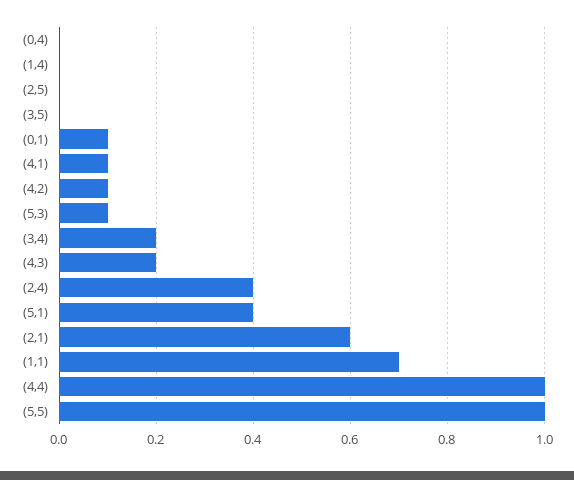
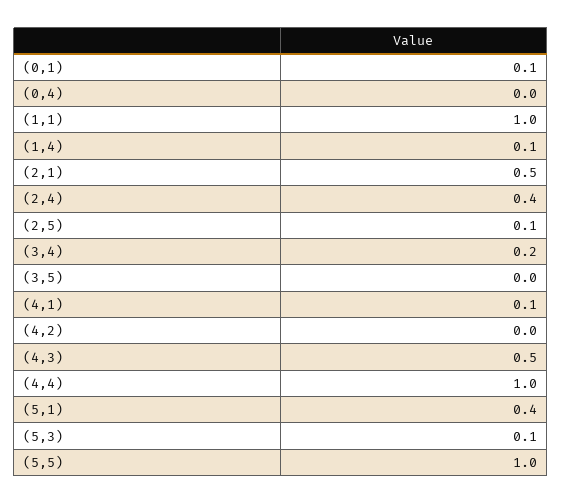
(1,4): 0 -> 0.1
(2,5): 0 -> 0.1
(4,2): 0.1 -> 0
(4,3): 0.2 -> 0.5
(2,1): 0.6 -> 0.5
(1,1): 0.7 -> 1

